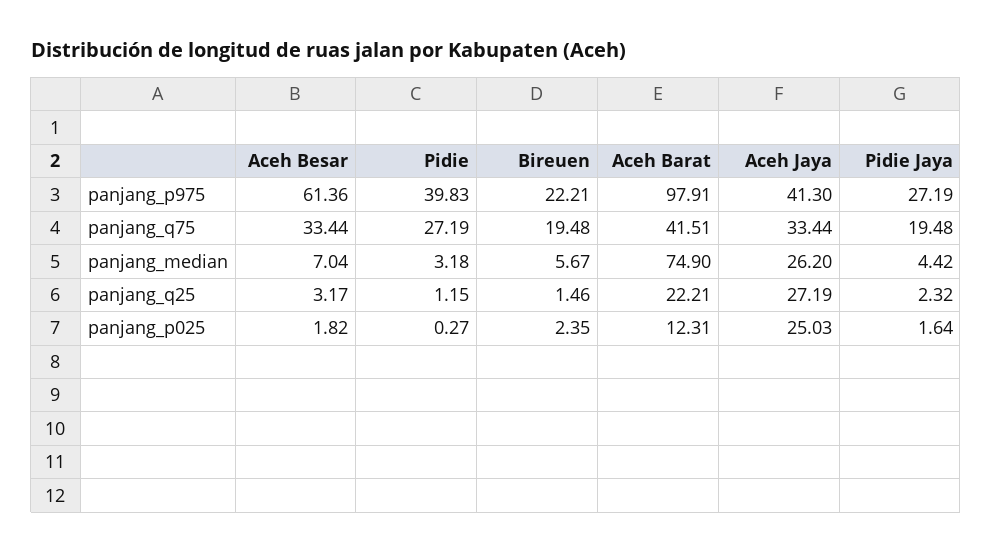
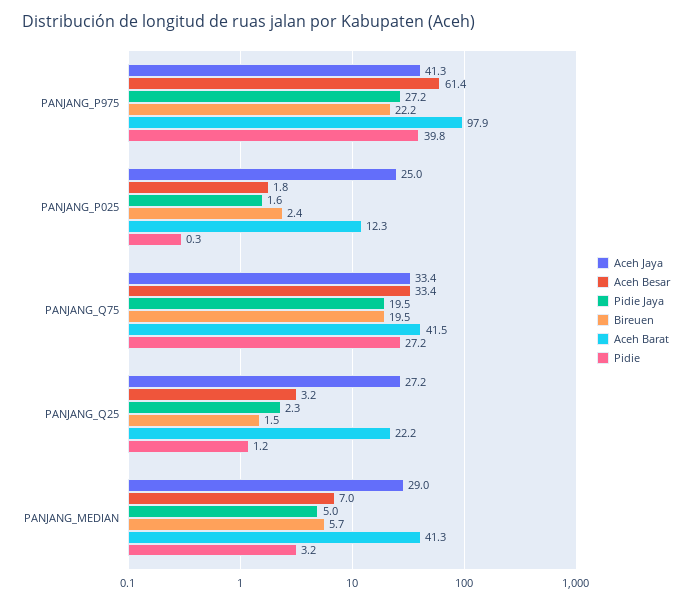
Aceh Barat, panjang_median: 74.9 -> 41.3
Aceh Jaya, panjang_median: 26.2 -> 29
Pidie Jaya, panjang_median: 4.42 -> 5

